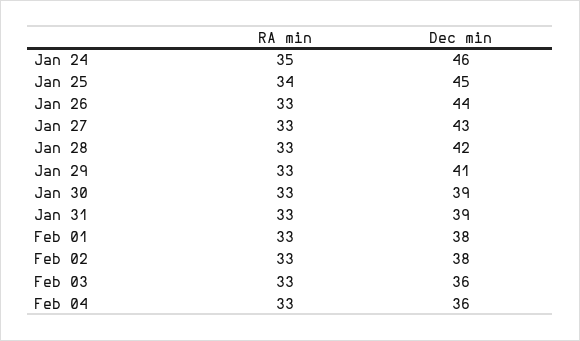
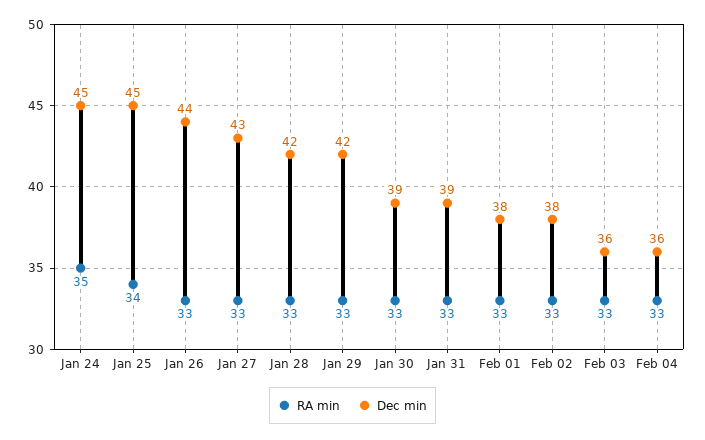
Dec min, Jan 24: 46 -> 45
Dec min, Jan 29: 41 -> 42

